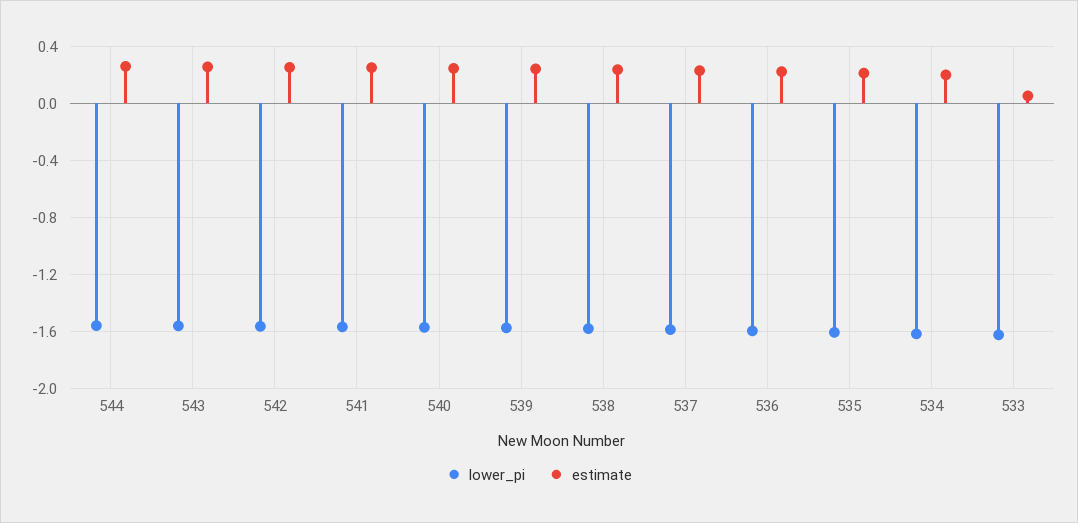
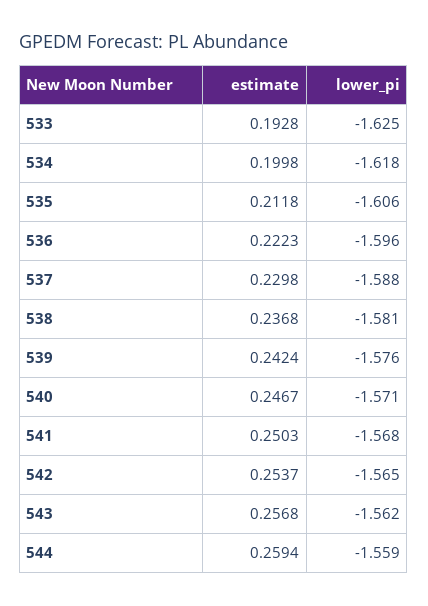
estimate, 533: 0.05 -> 0.1928

